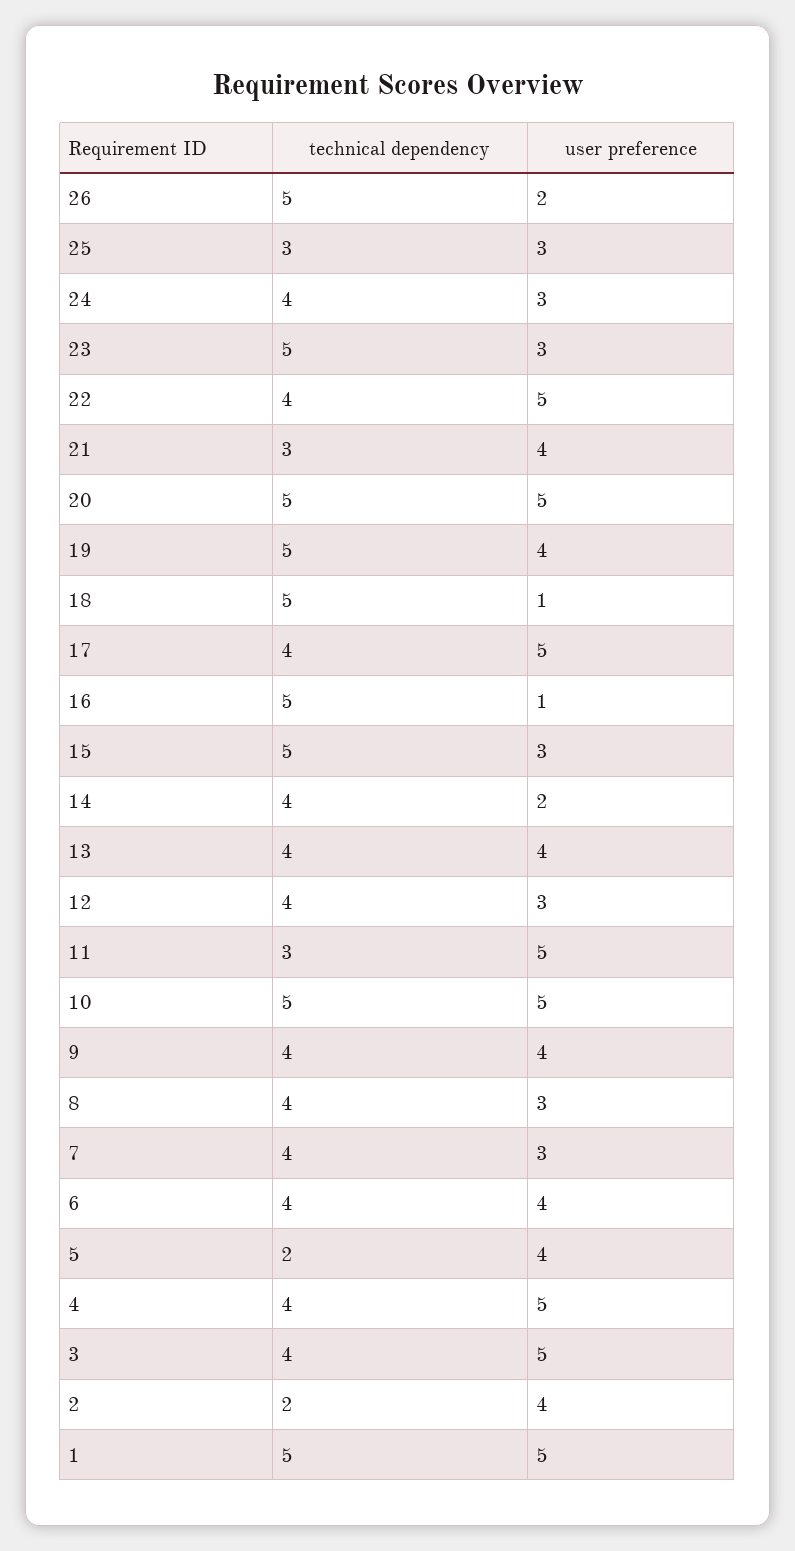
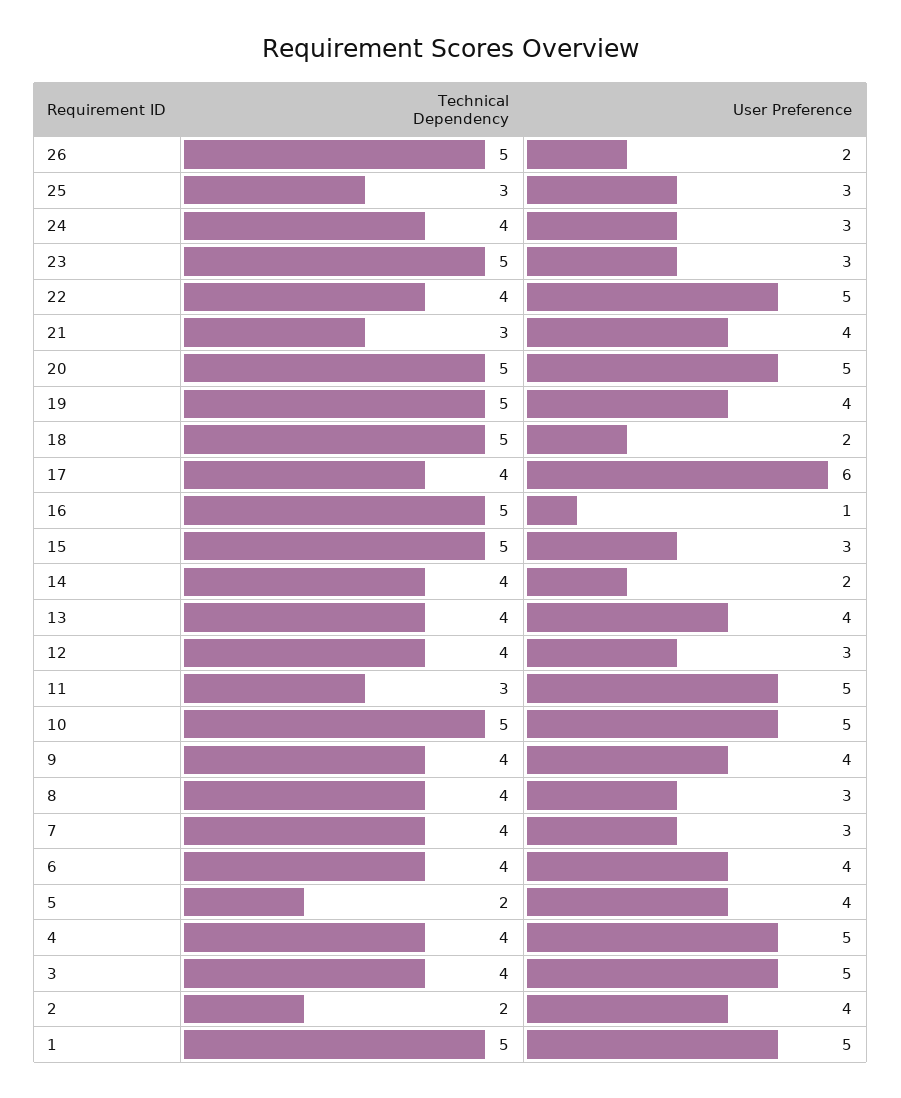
user preference, 18: 1 -> 2
user preference, 17: 5 -> 6

